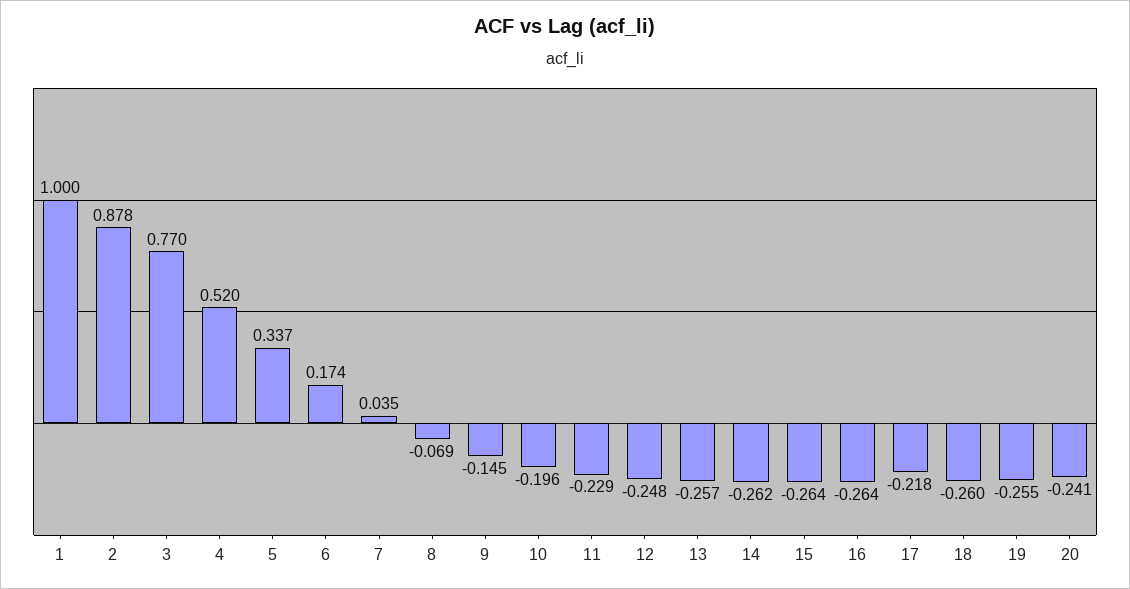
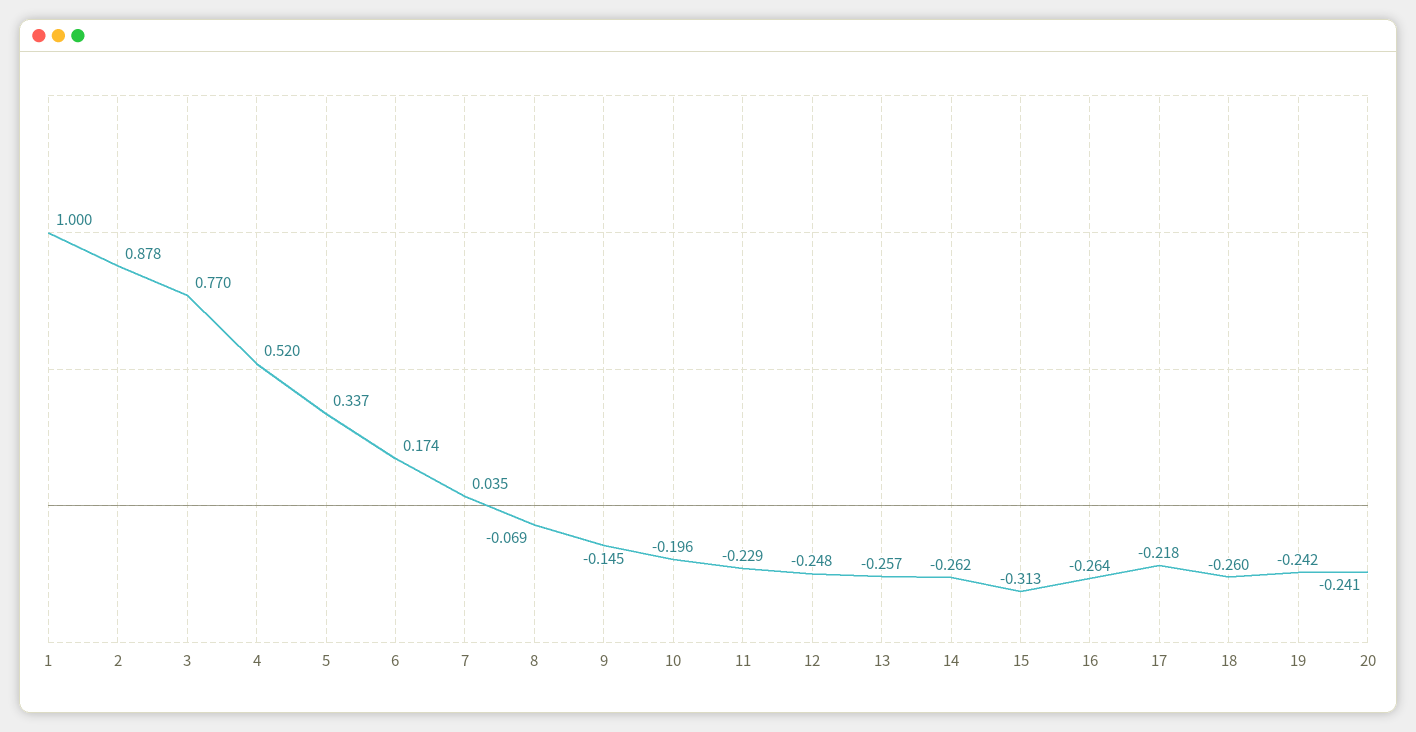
15: -0.264 -> -0.313
19: -0.255 -> -0.242

